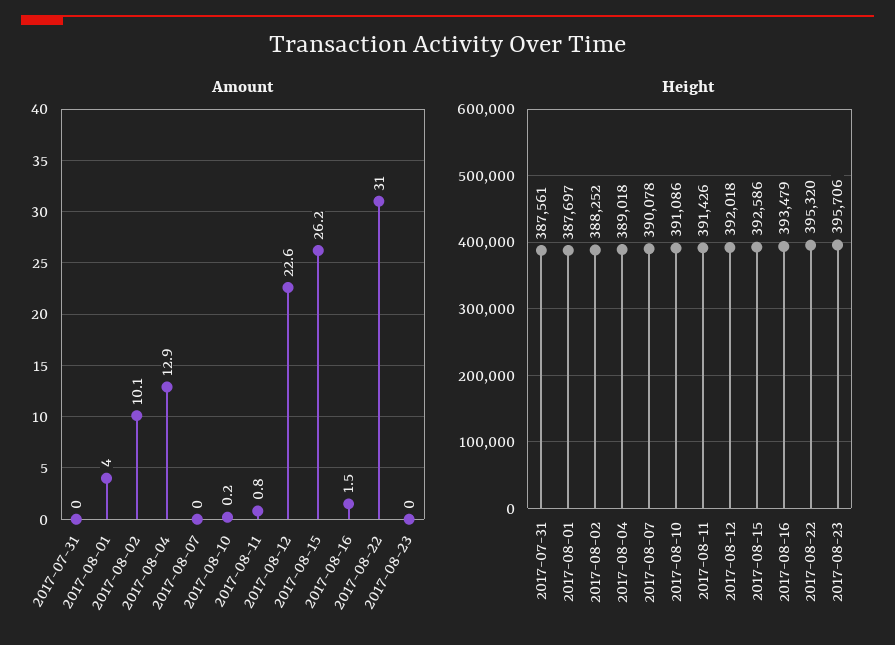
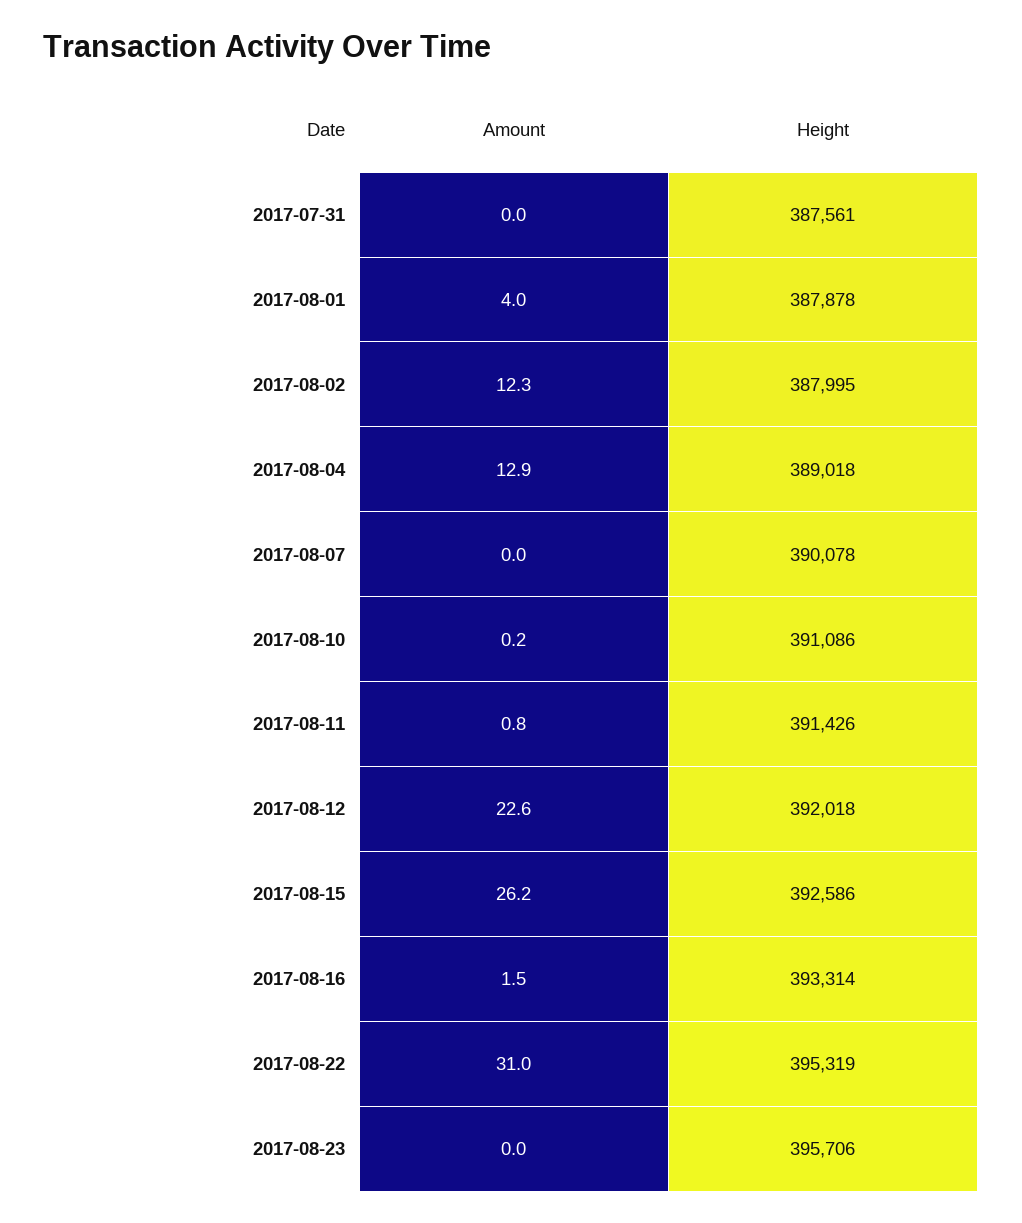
Amount, 2017-08-02: 10.1 -> 12.3
Height, 2017-08-01: 387697 -> 387878
Height, 2017-08-02: 388252 -> 387995
Height, 2017-08-16: 393479 -> 393314
Height, 2017-08-22: 395320 -> 395319

